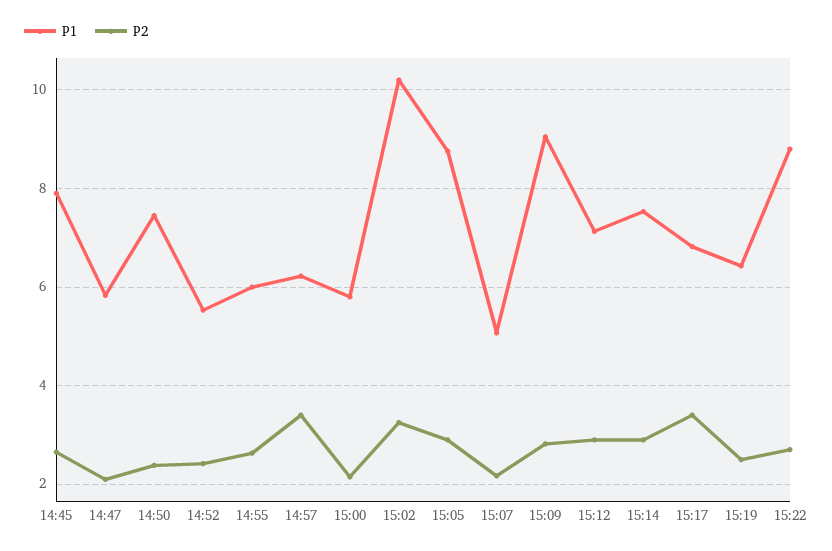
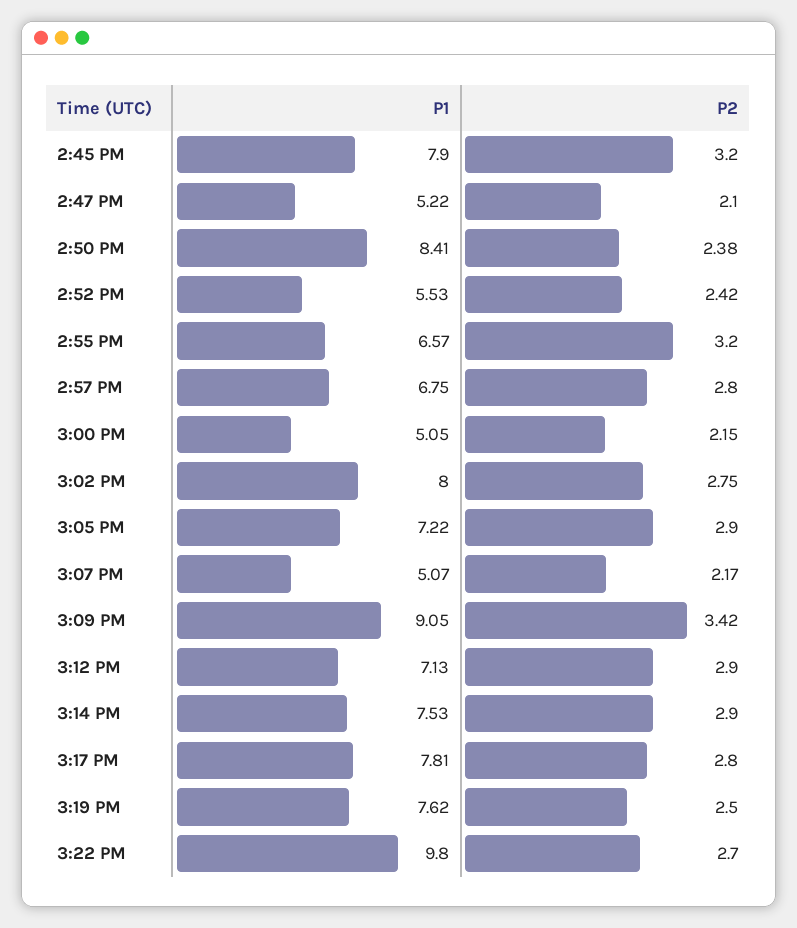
P2, 14:45: 2.6 -> 3.2
P1, 14:47: 5.8 -> 5.22
P1, 14:50: 7.4 -> 8.41
P1, 14:55: 6 -> 6.57
P2, 14:55: 2.6 -> 3.2
P1, 14:57: 6.2 -> 6.75
P2, 14:57: 3.4 -> 2.8
P1, 15:00: 5.8 -> 5.05
P1, 15:02: 10.2 -> 8
P2, 15:02: 3.2 -> 2.75
P1, 15:05: 8.8 -> 7.22
P2, 15:09: 2.8 -> 3.42
P1, 15:17: 6.8 -> 7.81
P2, 15:17: 3.4 -> 2.8
P1, 15:19: 6.4 -> 7.62
P1, 15:22: 8.8 -> 9.8

